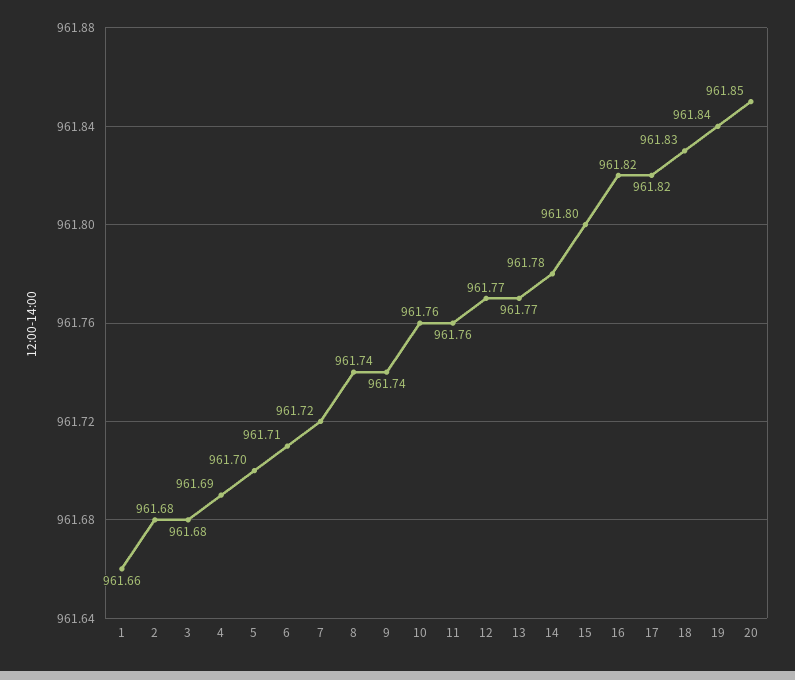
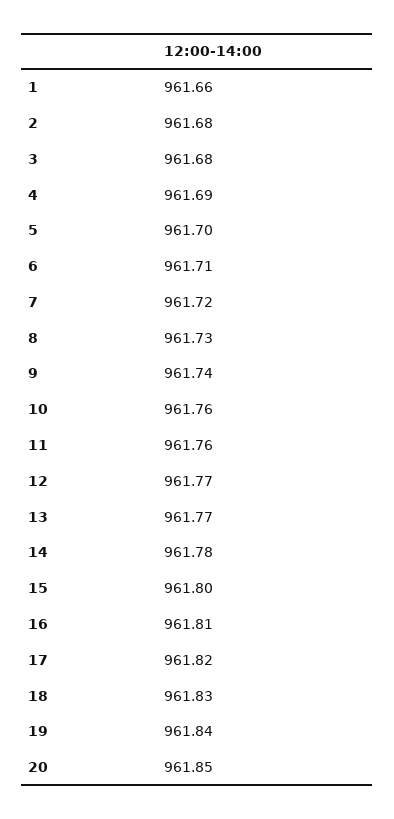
8: 961.74 -> 961.73
16: 961.82 -> 961.81

